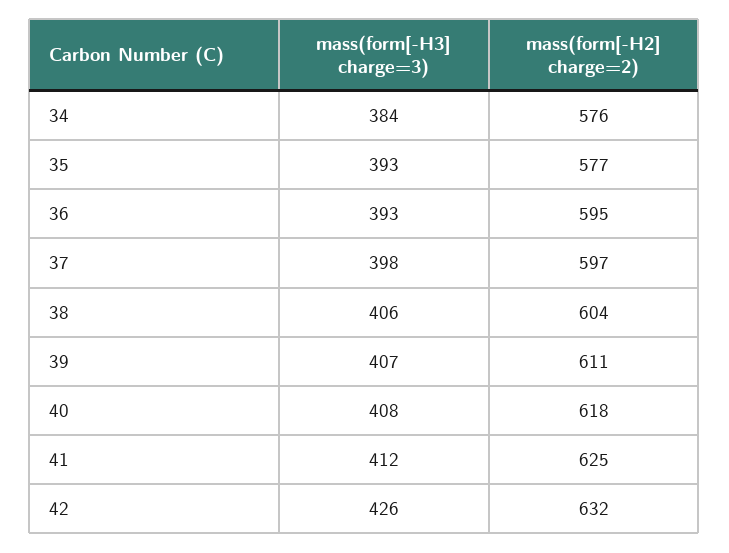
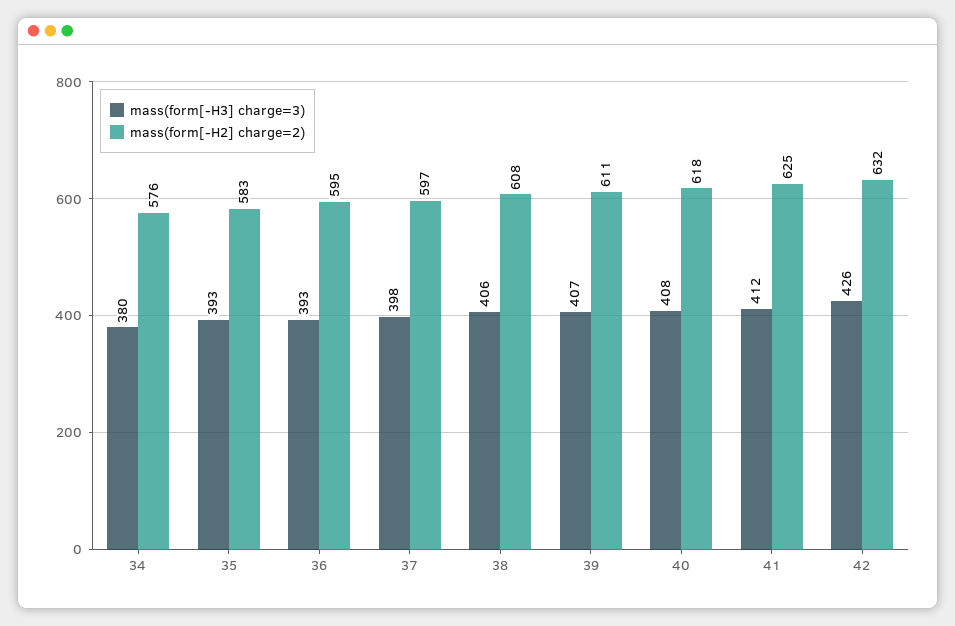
mass(form[-H3] charge=3), 34: 384 -> 380
mass(form[-H2] charge=2), 35: 577 -> 583
mass(form[-H2] charge=2), 38: 604 -> 608

